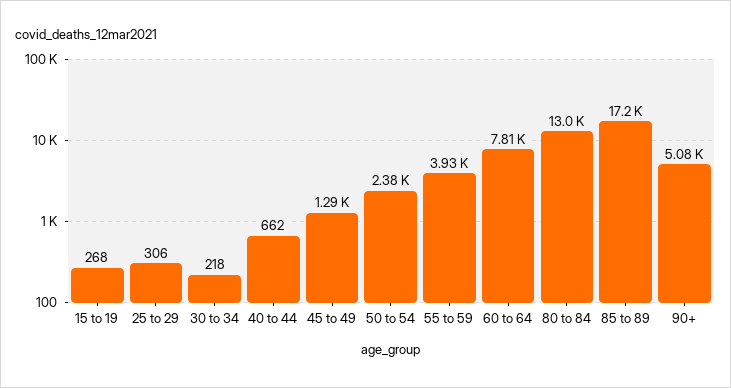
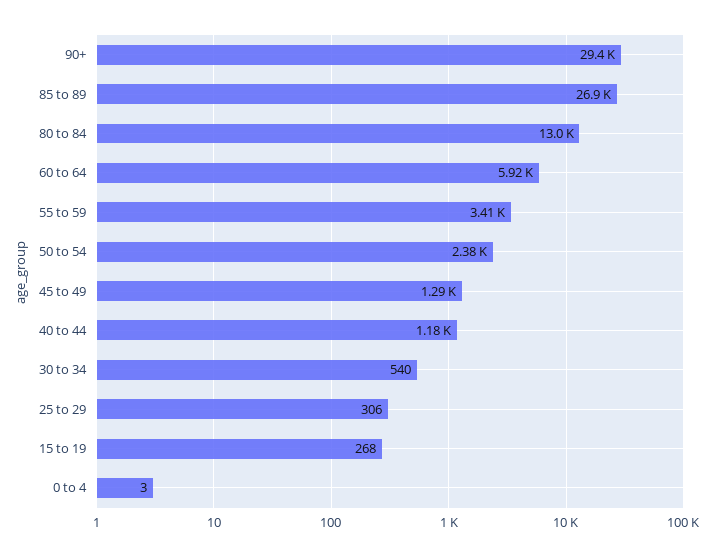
30 to 34: 218 -> 540
40 to 44: 662 -> 1180
55 to 59: 3930 -> 3410
60 to 64: 7810 -> 5920
85 to 89: 17200 -> 26900
90+: 5080 -> 29400
0 to 4: none -> 3

